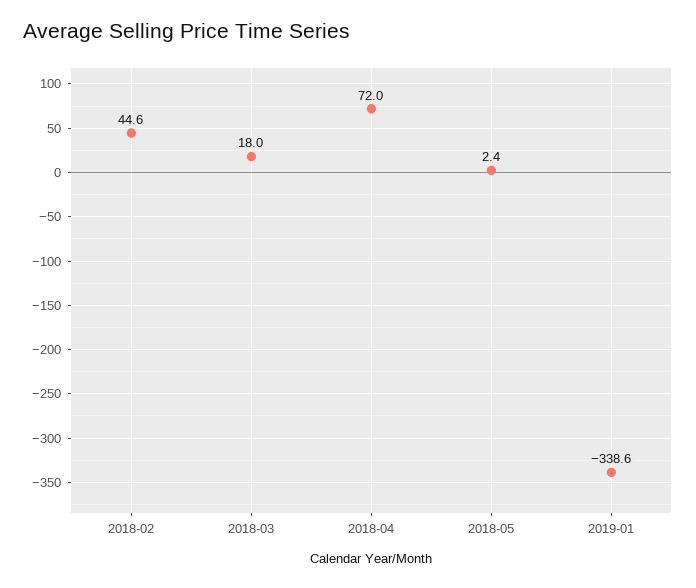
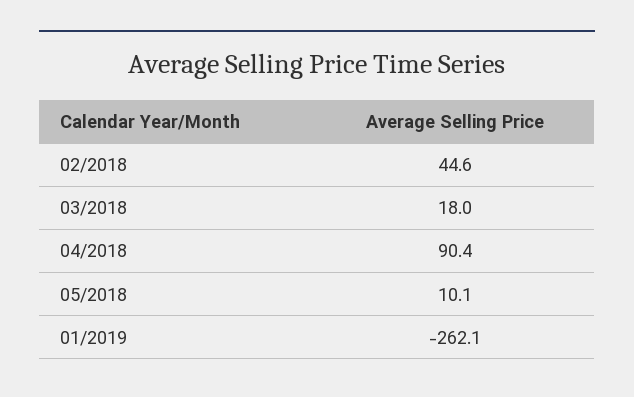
2018-04: 72 -> 90.4
2018-05: 2.4 -> 10.1
2019-01: -338.6 -> -262.1

